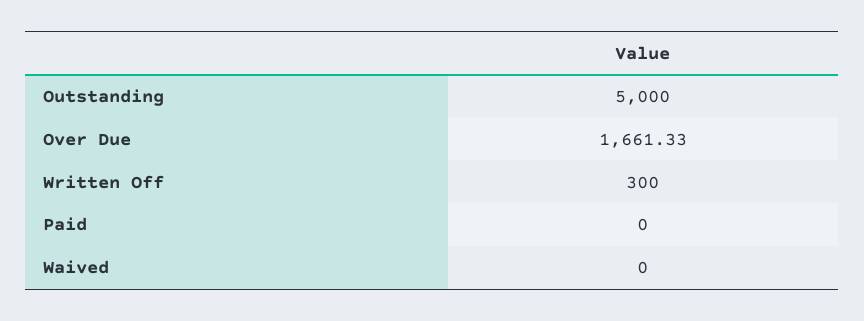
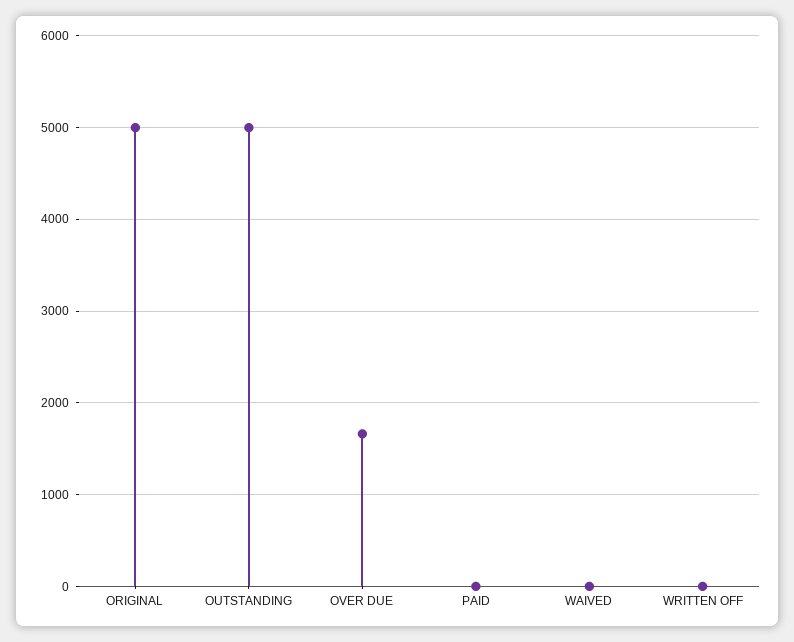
Written Off: 300 -> 0
ORIGINAL: none -> 5000

